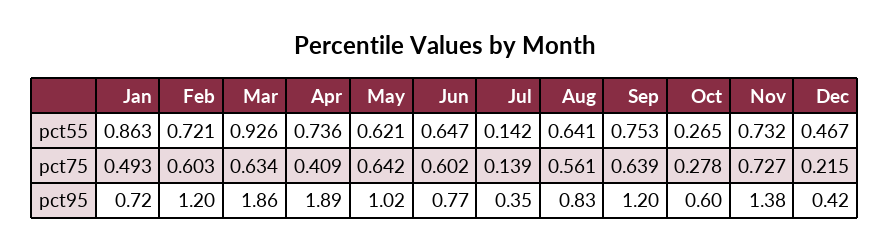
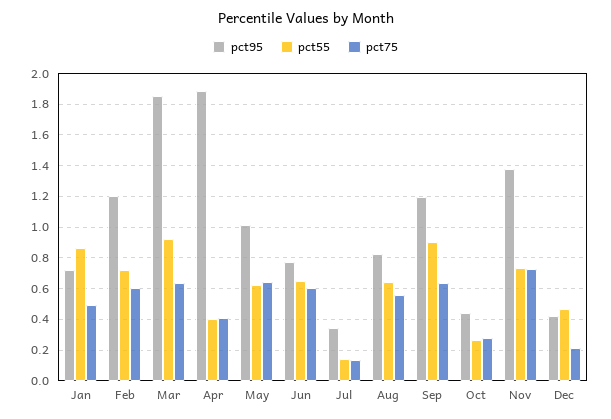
pct55, Apr: 0.736 -> 0.4
pct55, Sep: 0.753 -> 0.9
pct95, Oct: 0.6 -> 0.45

